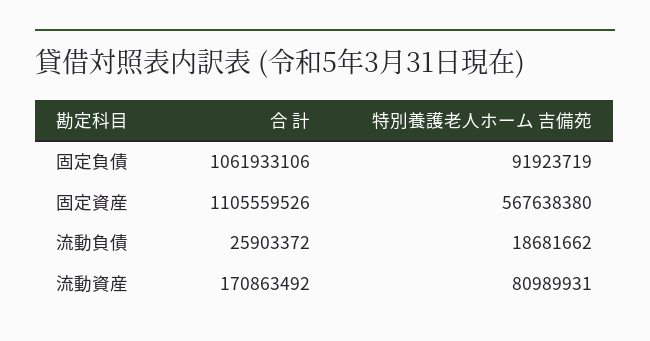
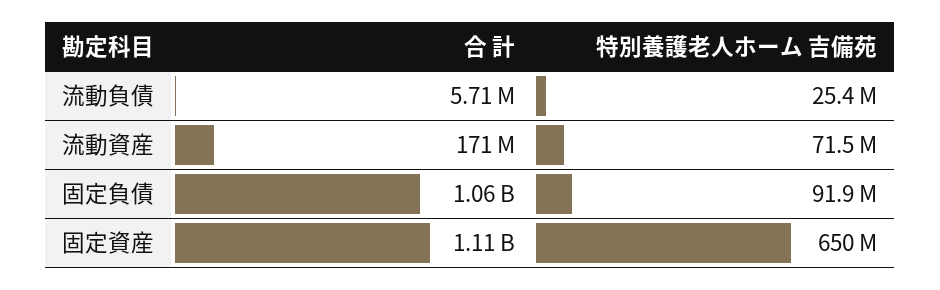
特別養護老人ホーム 吉備苑, 固定資産: 567638380 -> 650000000
合 計, 流動負債: 25903372 -> 5710000
特別養護老人ホーム 吉備苑, 流動負債: 18681662 -> 25400000
特別養護老人ホーム 吉備苑, 流動資産: 80989931 -> 71500000

